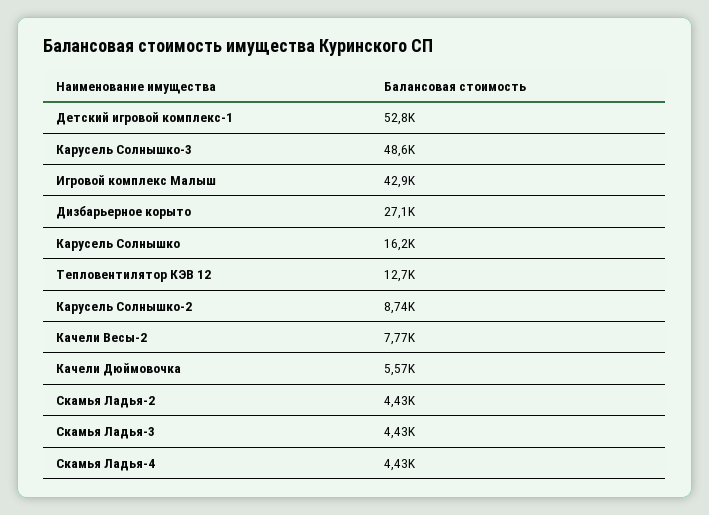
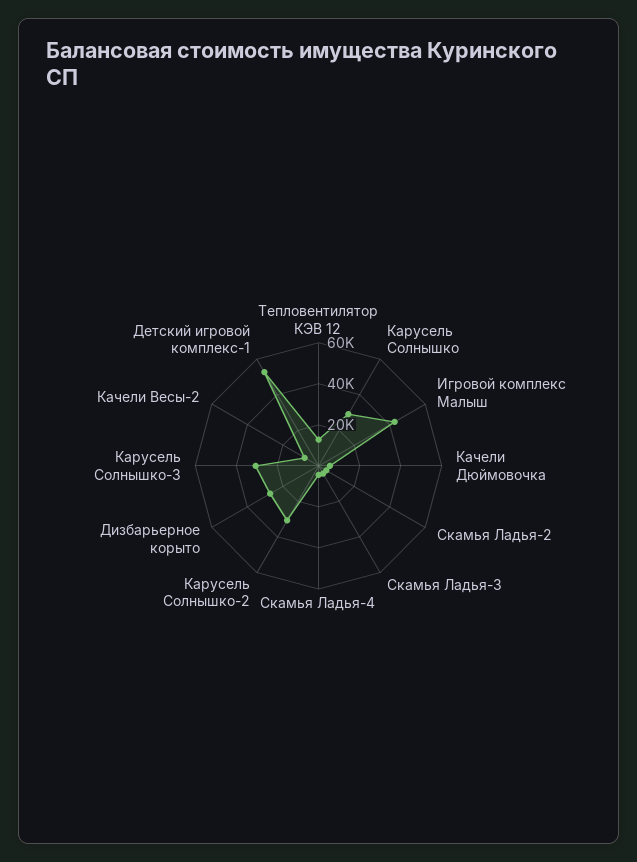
Карусель Солнышко-3: 48600 -> 30000
Карусель Солнышко: 16200 -> 30000
Карусель Солнышко-2: 8740 -> 30000

